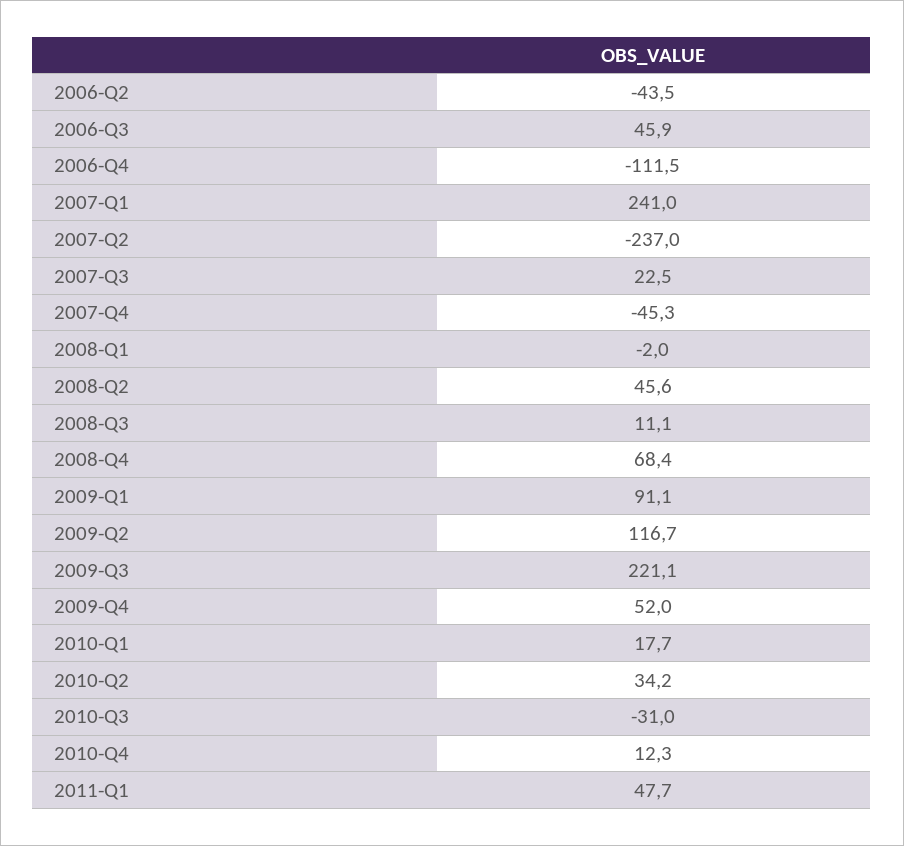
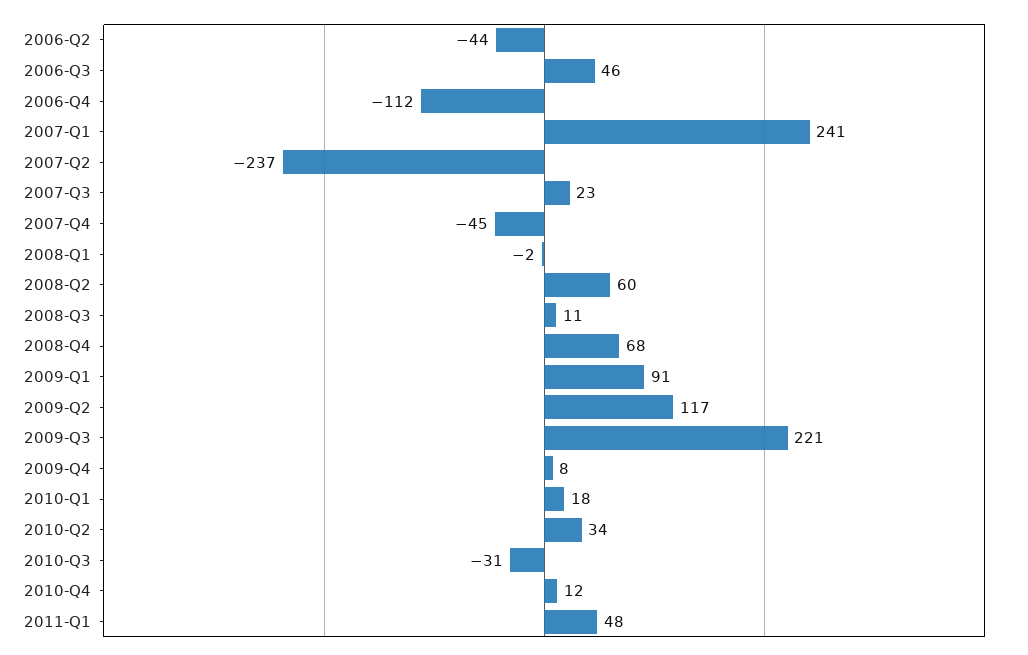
2008-Q2: 45.6 -> 60
2009-Q4: 52 -> 8

